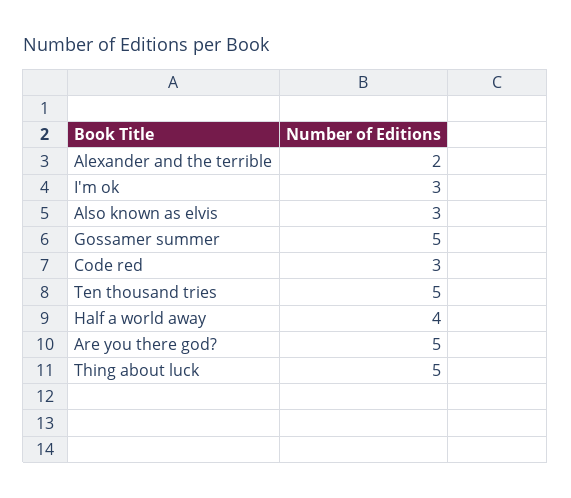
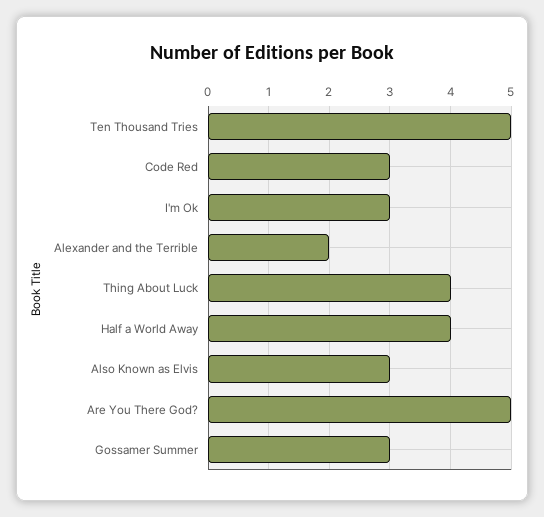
Gossamer summer: 5 -> 3
Thing about luck: 5 -> 4

